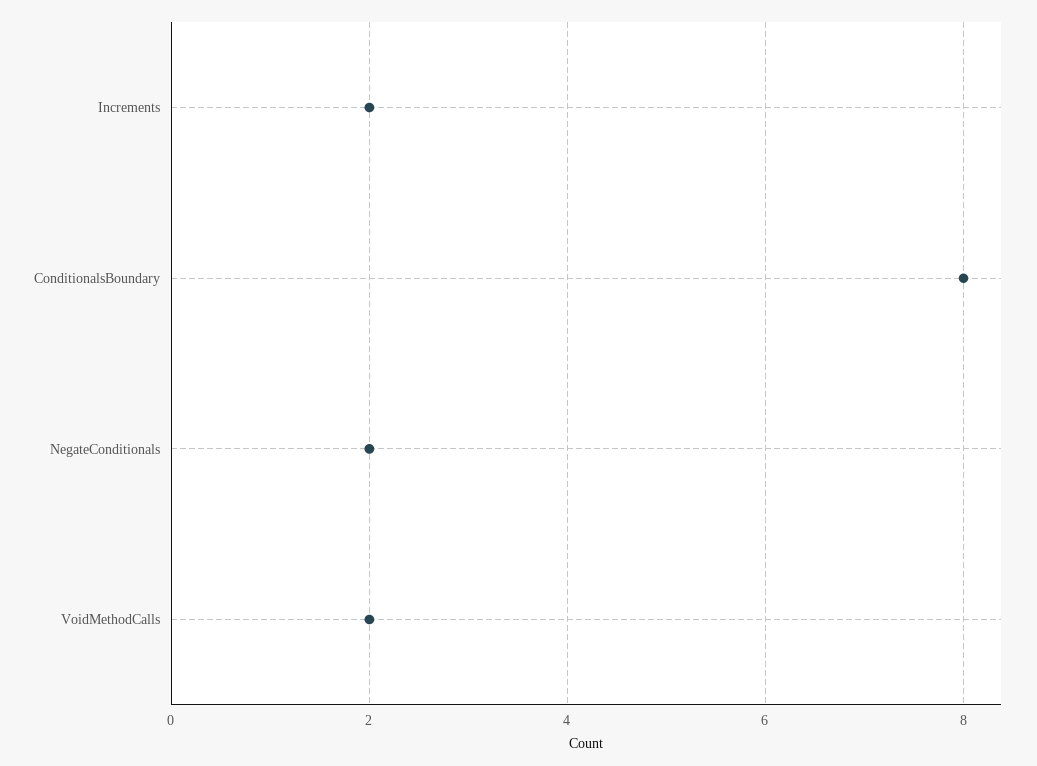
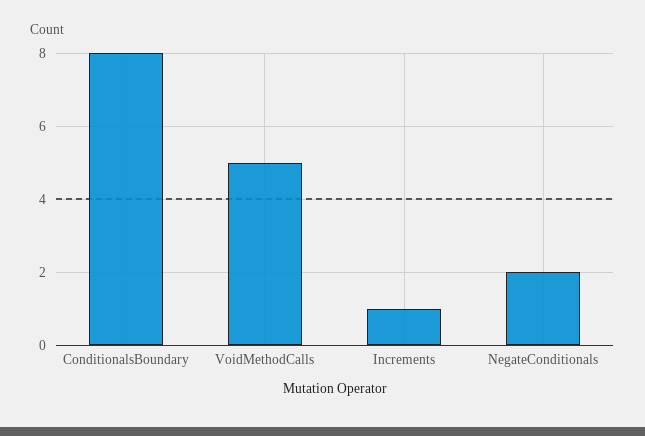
Increments: 2 -> 1
VoidMethodCalls: 2 -> 5

